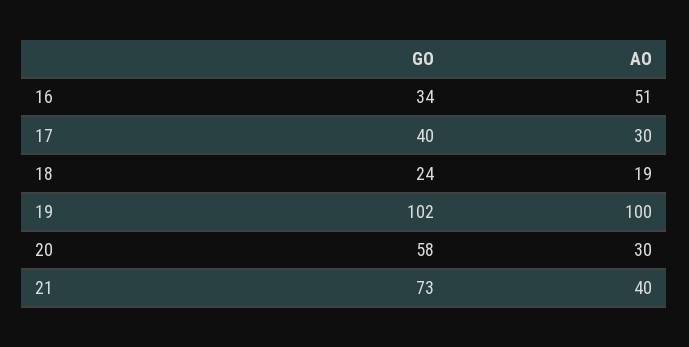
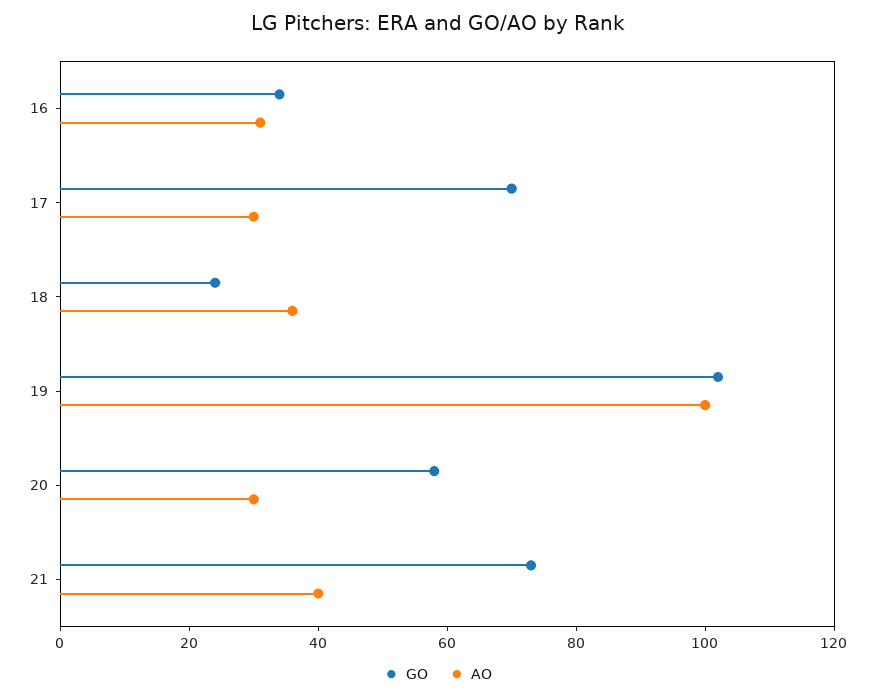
AO, 16: 51 -> 30
GO, 17: 40 -> 70
AO, 18: 19 -> 35

